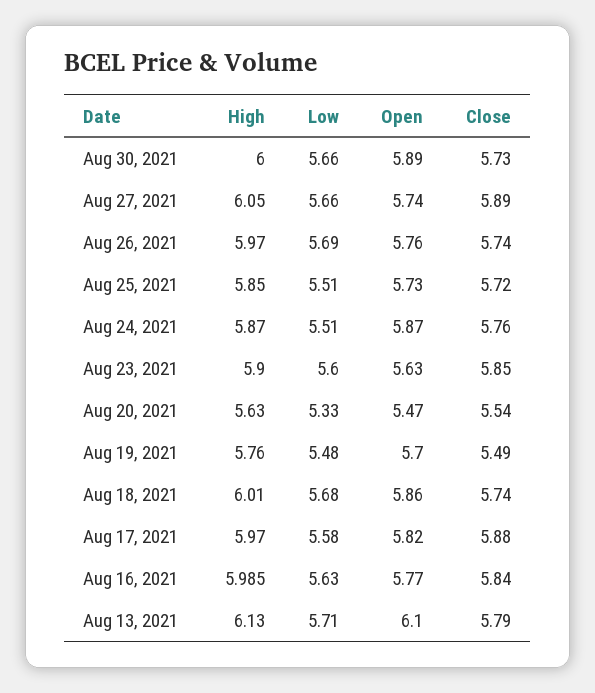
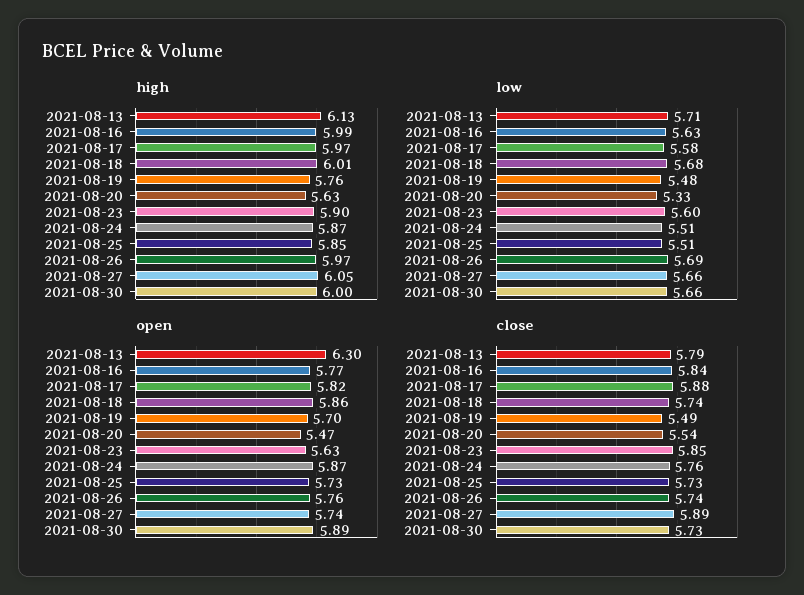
Close, Aug 25, 2021: 5.72 -> 5.73
Open, Aug 13, 2021: 6.1 -> 6.3

